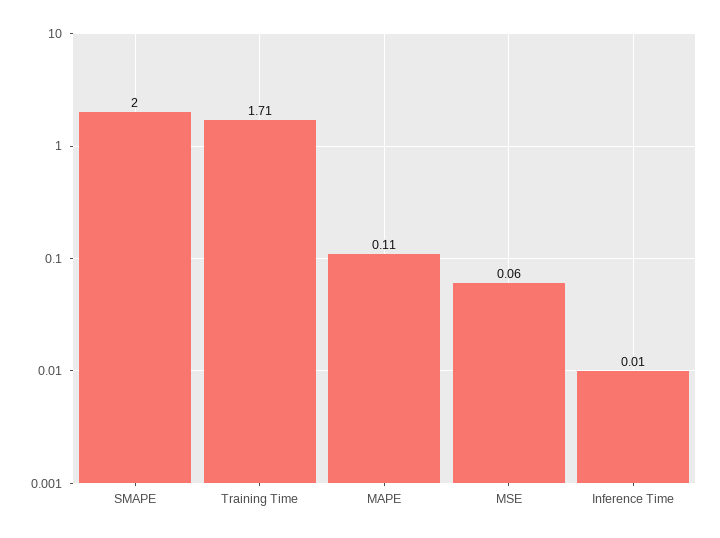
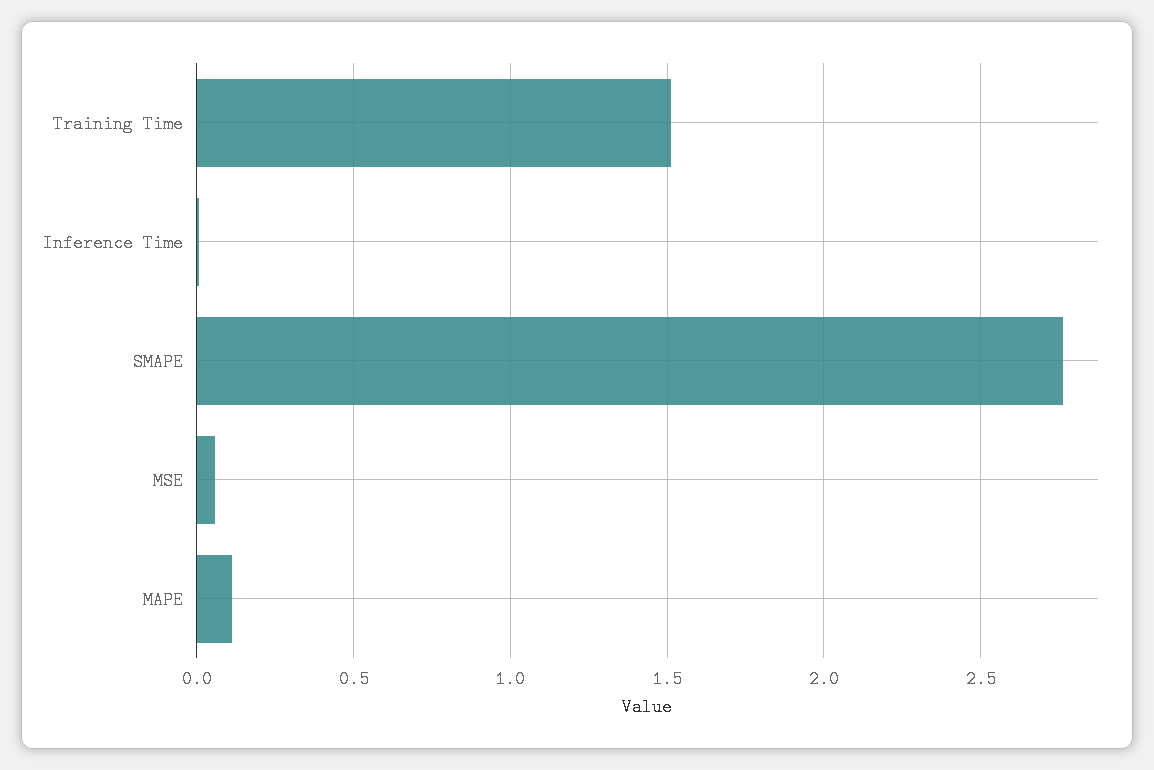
SMAPE: 2 -> 2.75
Training Time: 1.71 -> 1.5

